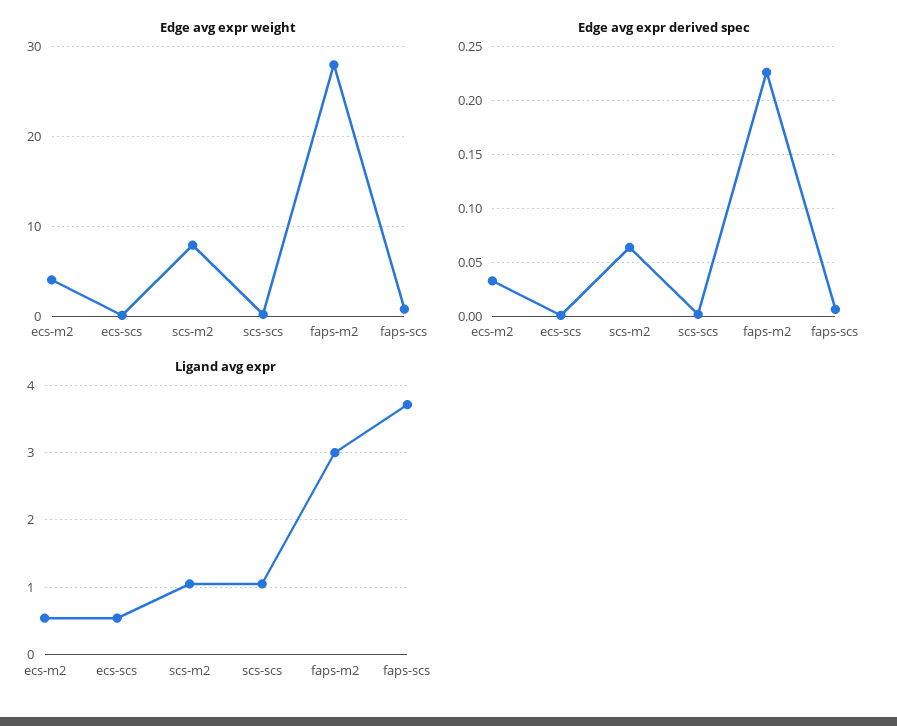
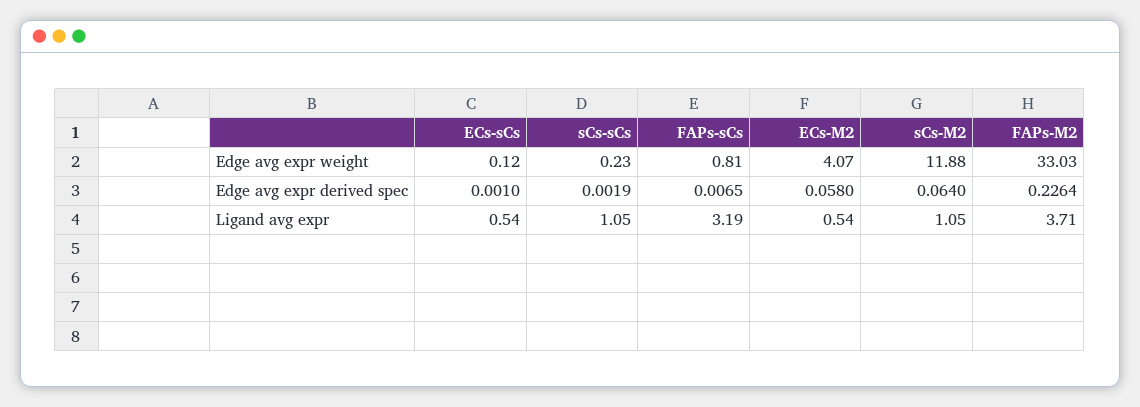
Edge avg expr weight, scs-m2: 8 -> 11.88
Edge avg expr weight, faps-m2: 28 -> 33.03
Edge avg expr derived spec, ecs-m2: 0.03 -> 0.058
Ligand avg expr, faps-m2: 3 -> 3.71
Ligand avg expr, faps-scs: 3.7 -> 3.19

